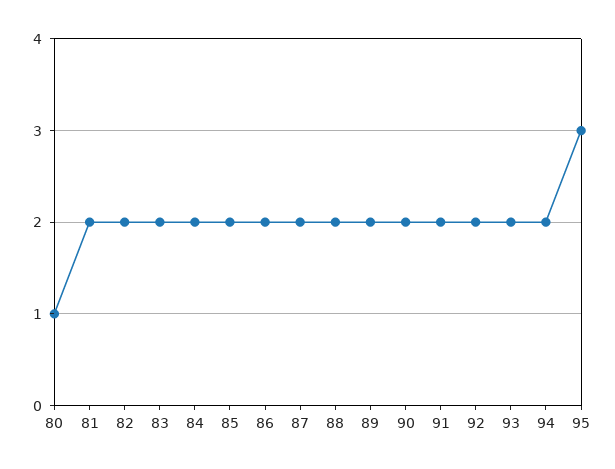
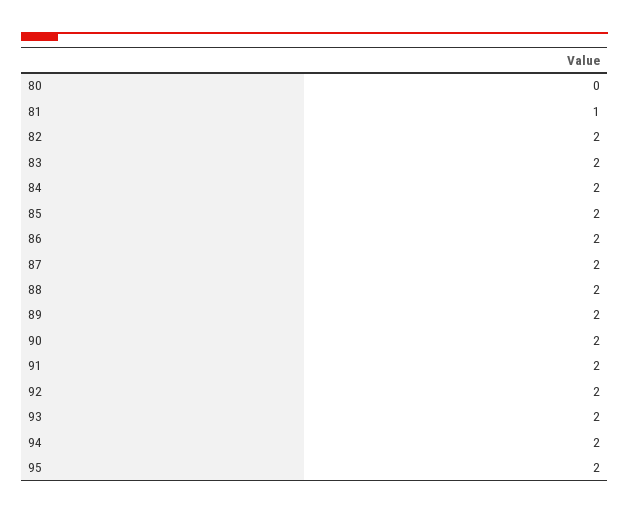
80: 1 -> 0
81: 2 -> 1
95: 3 -> 2

